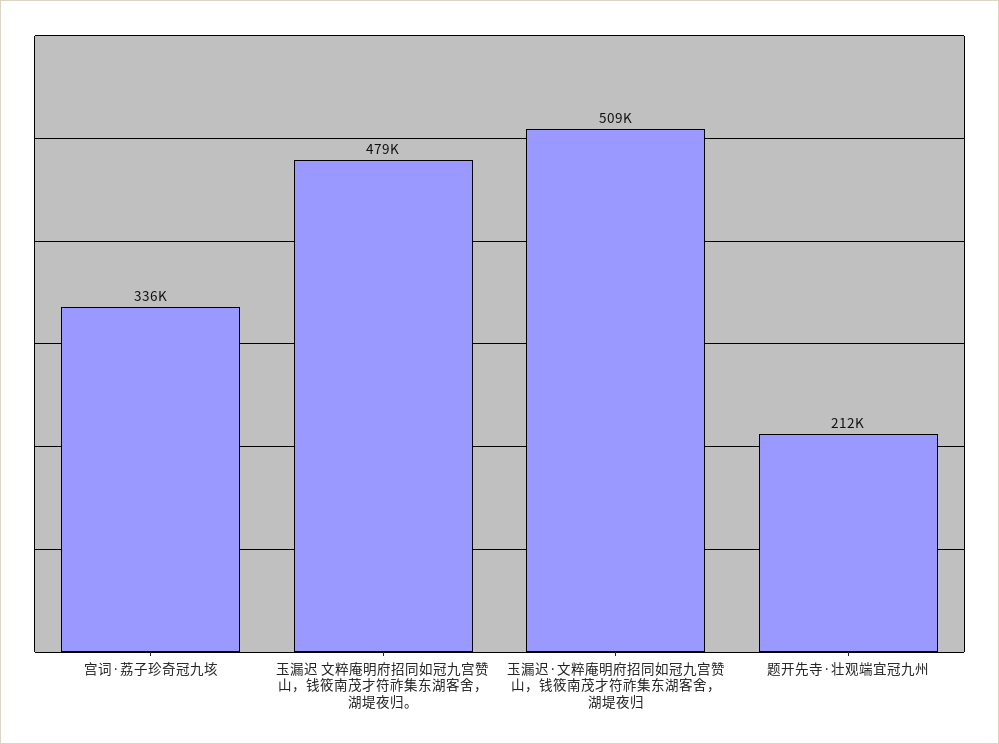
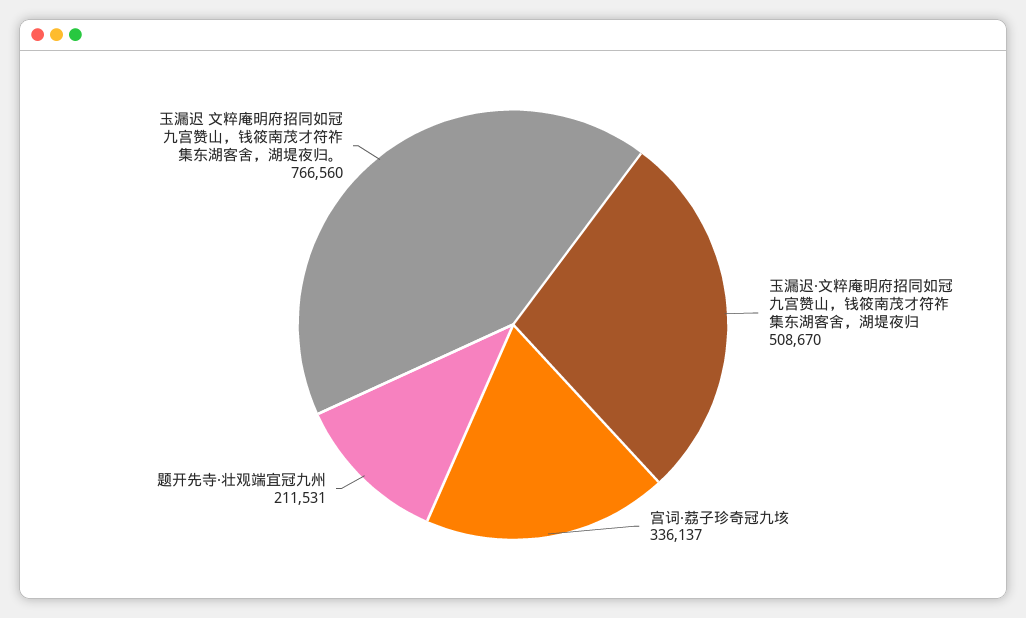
玉漏迟 文粹庵明府招同如冠九宫赞山，钱筱南茂才符祚集东湖客舍，湖堤夜归。: 479000 -> 766560

